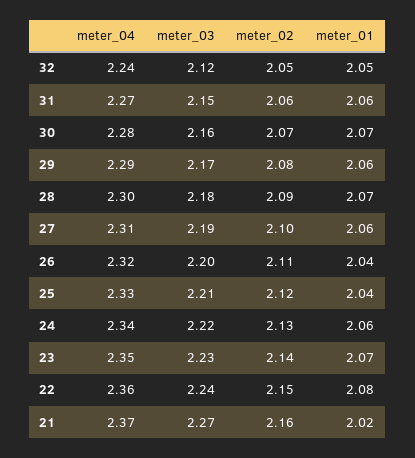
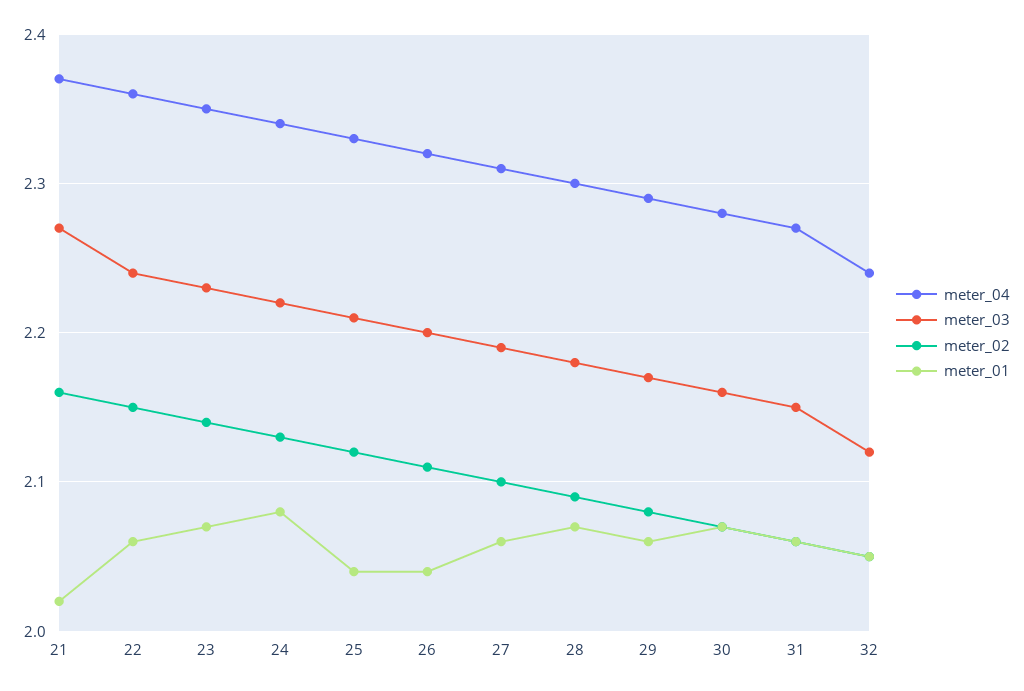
meter_01, 24: 2.06 -> 2.08
meter_01, 22: 2.08 -> 2.06

